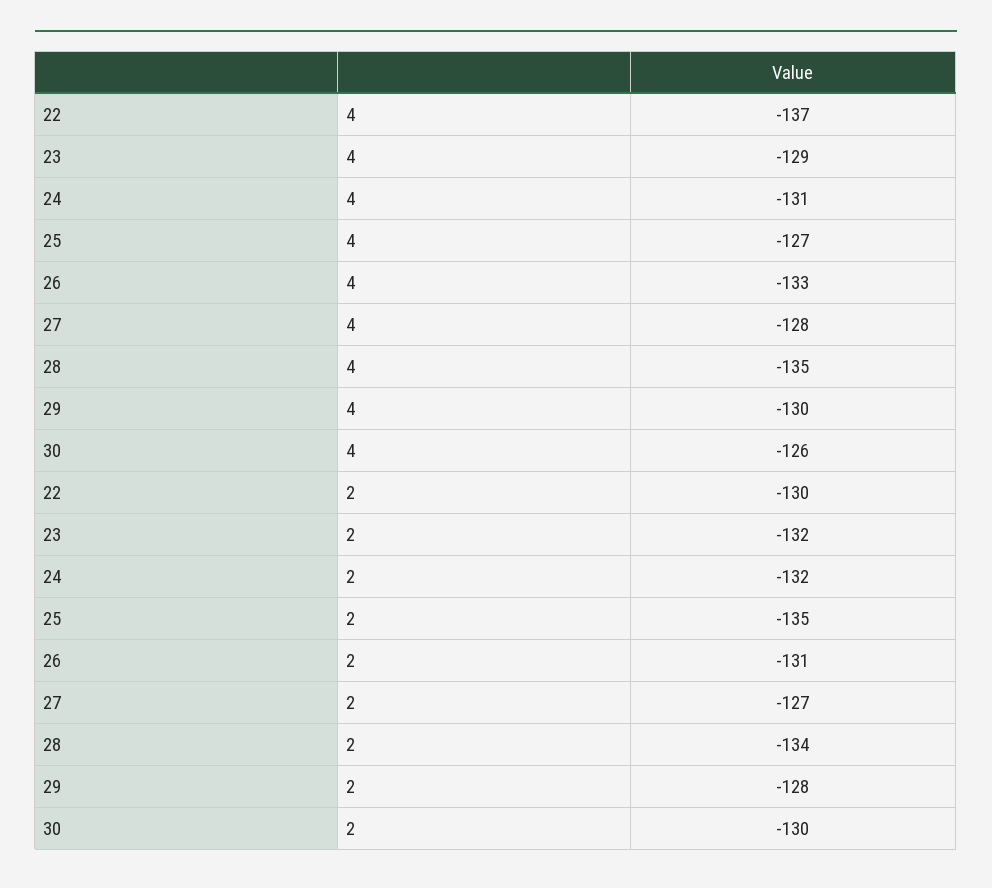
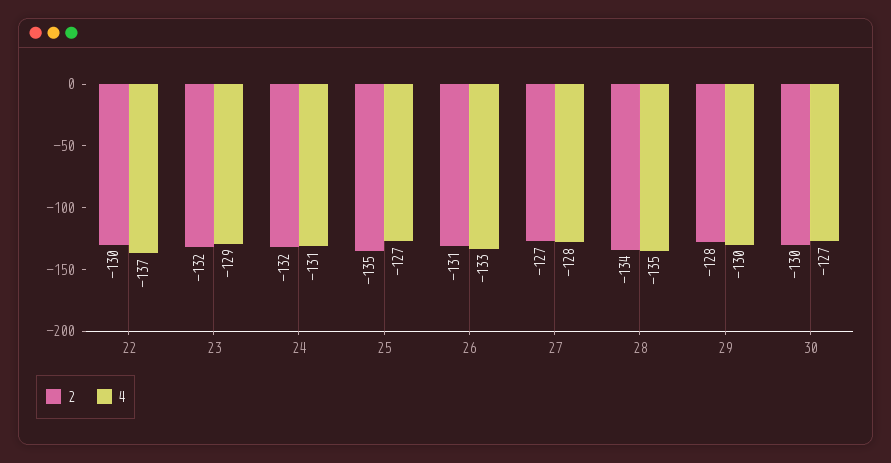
4, 30: -126 -> -127

